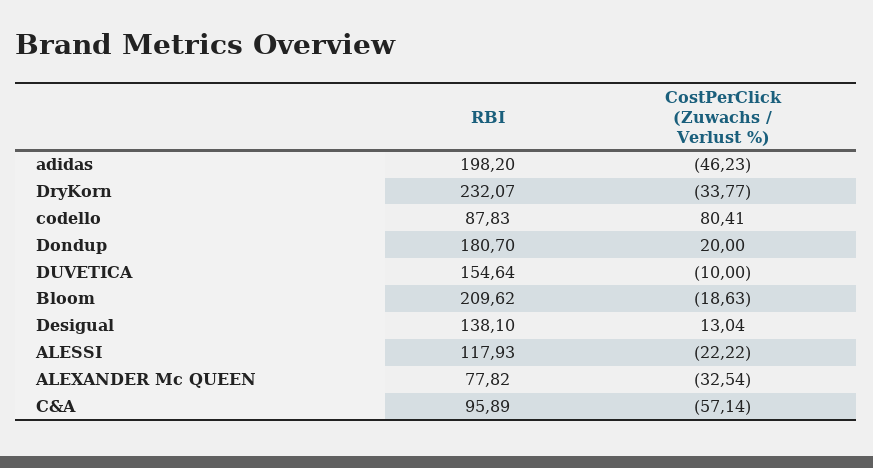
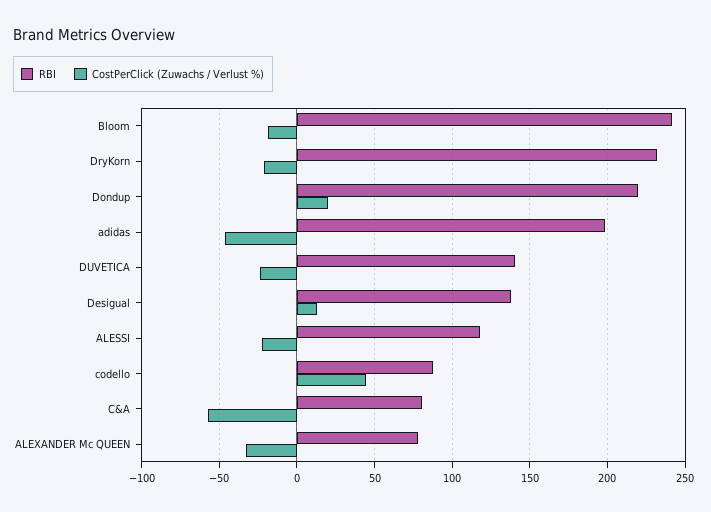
CostPerClick (Zuwachs / Verlust %), DryKorn: -33.77 -> -20
CostPerClick (Zuwachs / Verlust %), codello: 80.41 -> 45
RBI, Dondup: 180.7 -> 220
RBI, DUVETICA: 154.64 -> 140
CostPerClick (Zuwachs / Verlust %), DUVETICA: -10 -> -25
RBI, Bloom: 209.62 -> 240
RBI, C&A: 95.89 -> 80

